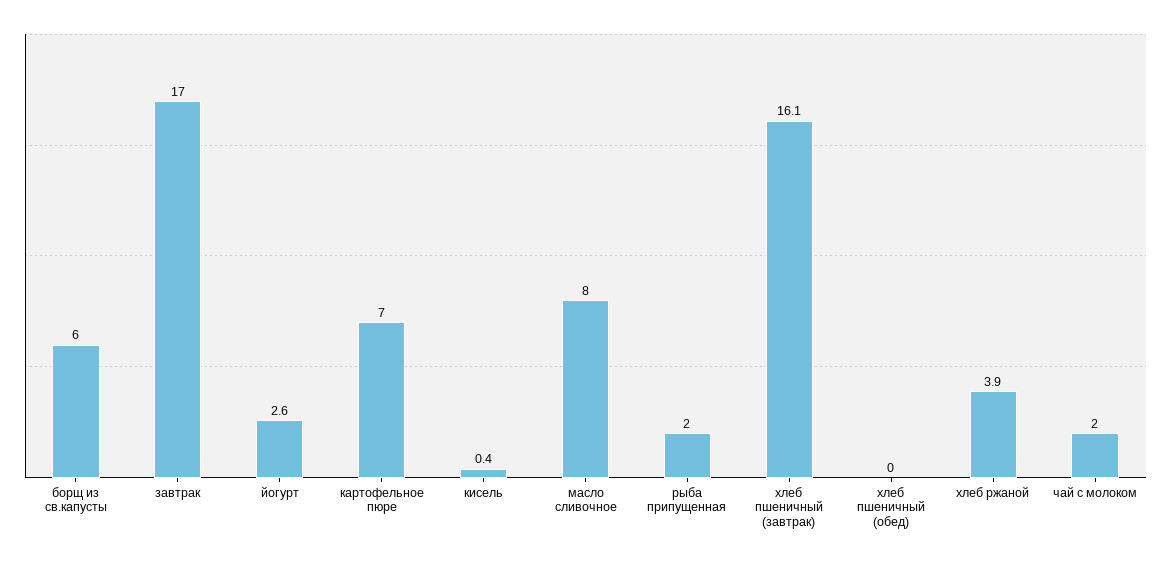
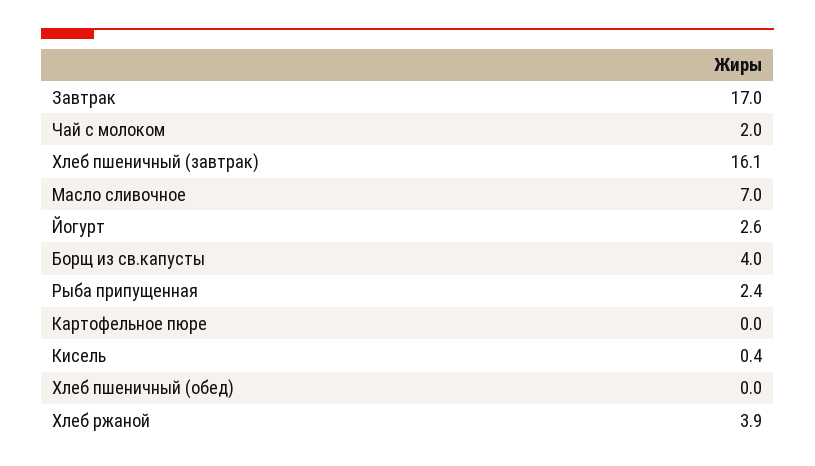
борщ из св.капусты: 6 -> 4
картофельное пюре: 7 -> 0
масло сливочное: 8 -> 7
рыба припущенная: 2 -> 2.4

